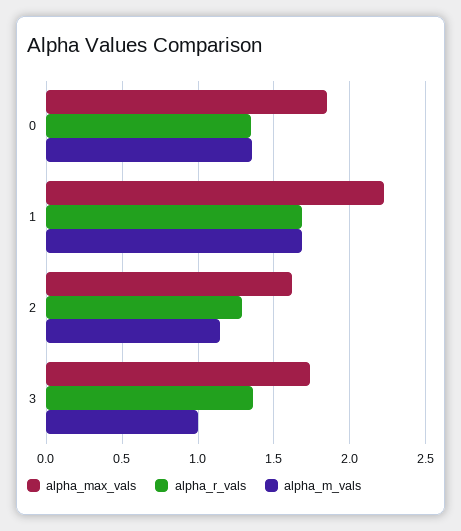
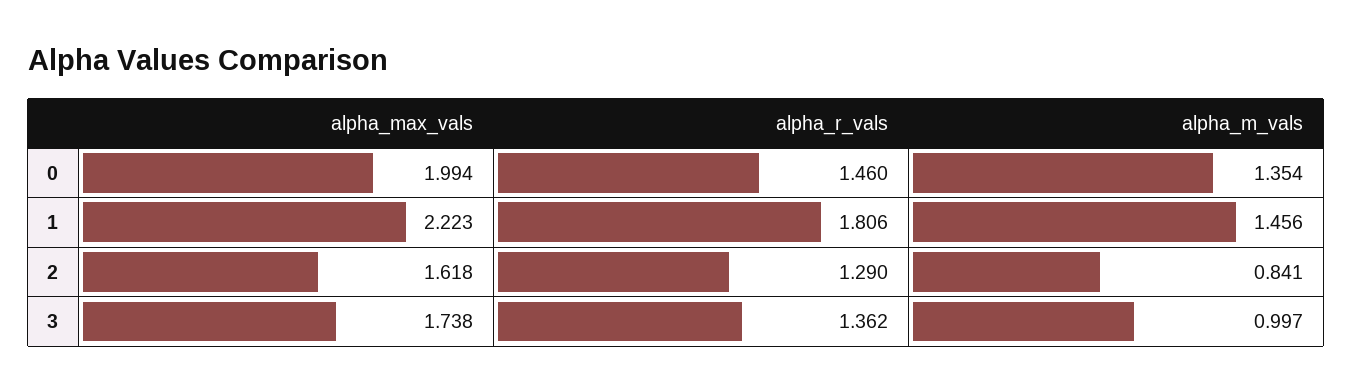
alpha_max_vals, 0: 1.85 -> 1.994
alpha_r_vals, 0: 1.35 -> 1.46
alpha_r_vals, 1: 1.7 -> 1.806
alpha_m_vals, 1: 1.7 -> 1.456
alpha_m_vals, 2: 1.15 -> 0.841

